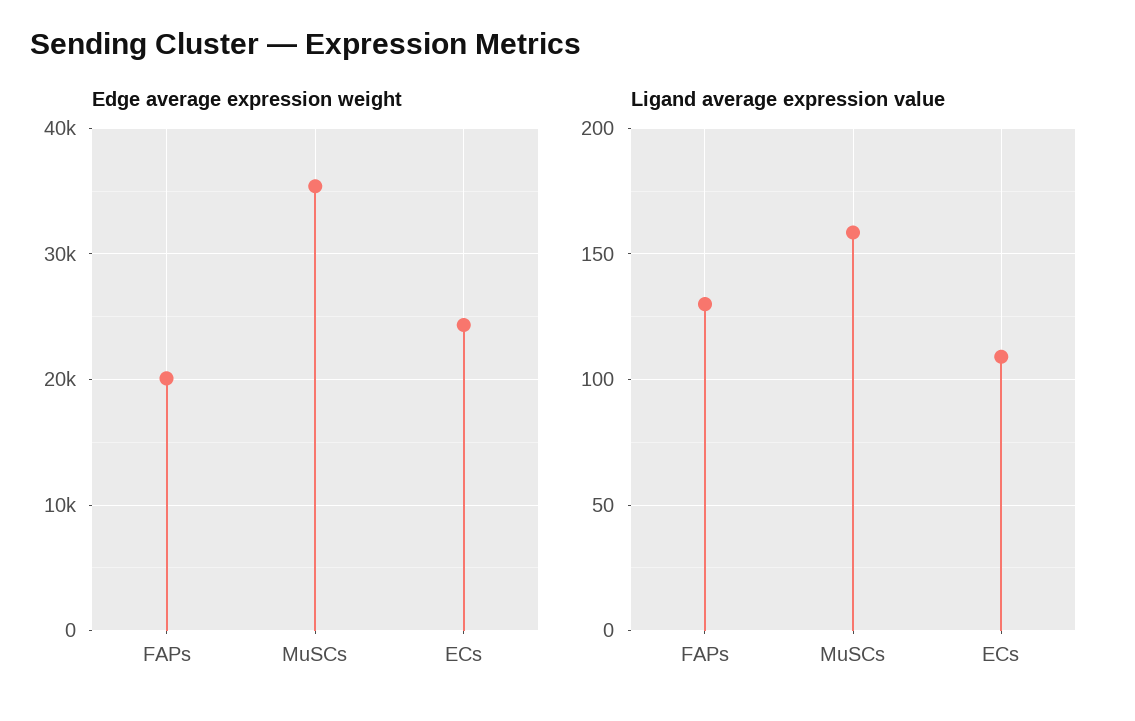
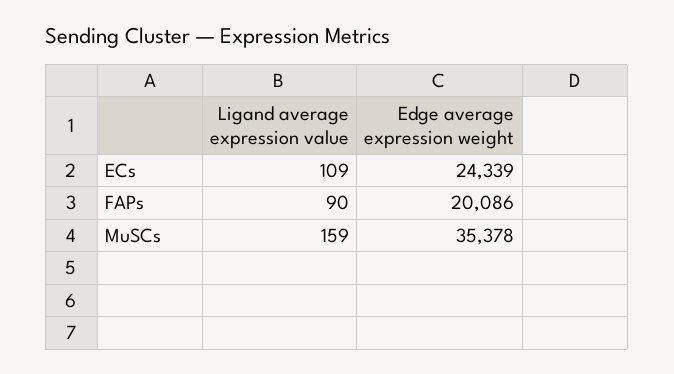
Ligand average expression value, FAPs: 130 -> 90

